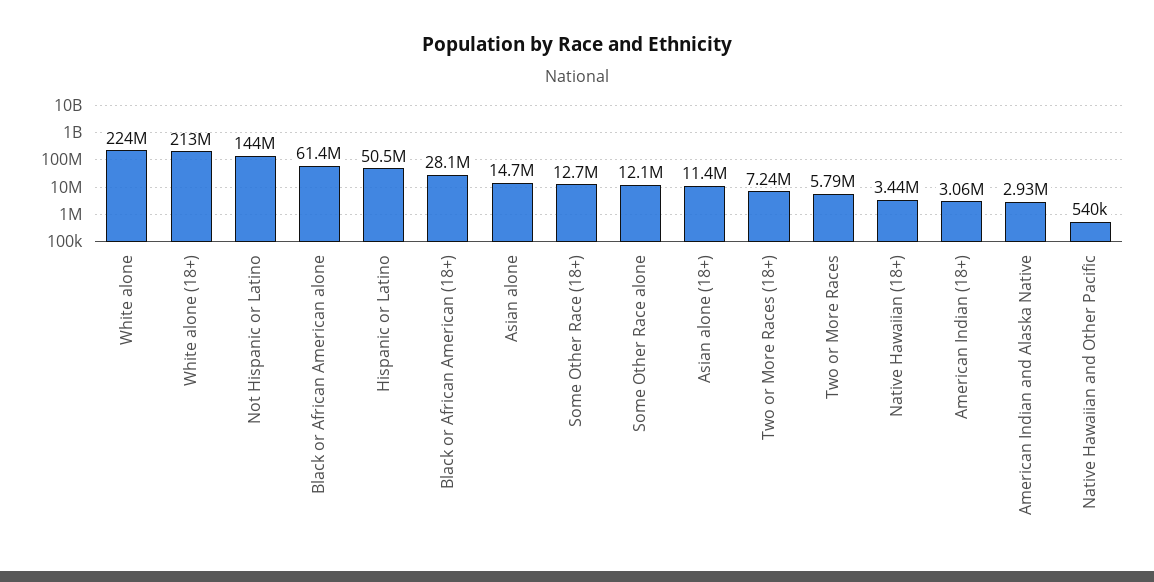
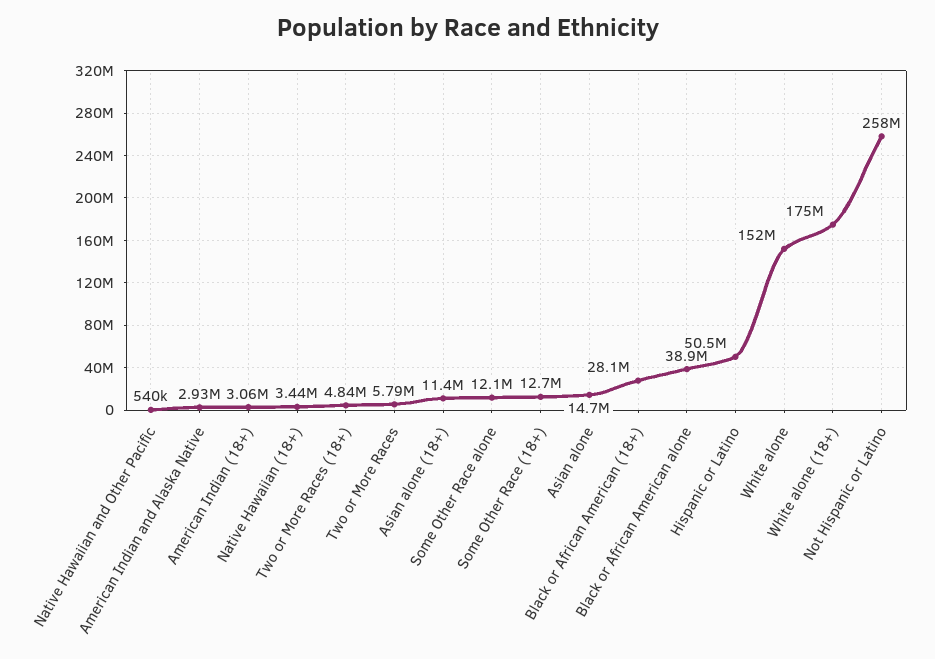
White alone: 224000000 -> 152000000
White alone (18+): 213000000 -> 175000000
Not Hispanic or Latino: 144000000 -> 258000000
Black or African American alone: 61400000 -> 38900000
Two or More Races (18+): 7240000 -> 4840000

